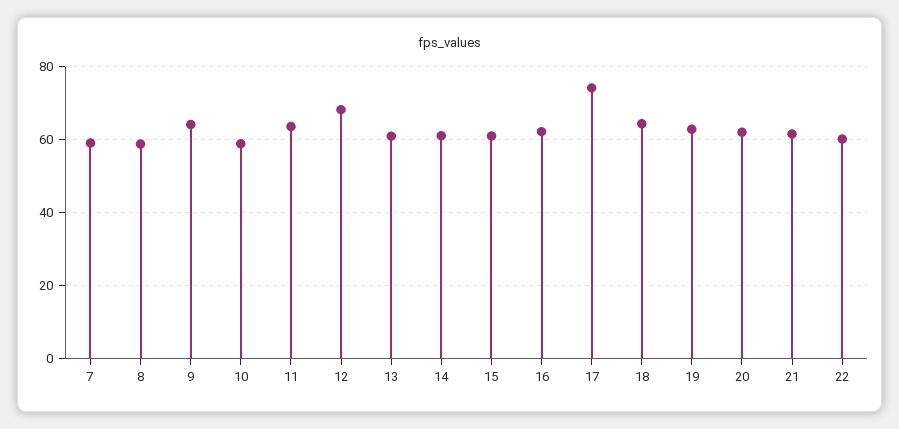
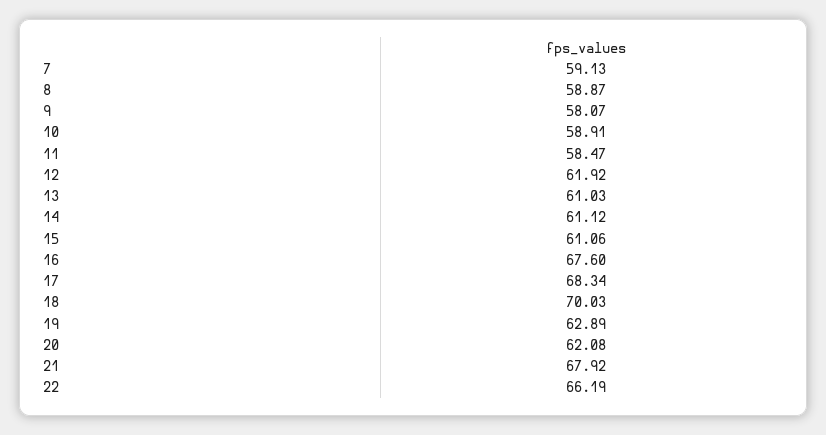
9: 64 -> 58.07
11: 64 -> 58.47
12: 68 -> 61.92
16: 62 -> 67.6
17: 74 -> 68.34
18: 64 -> 70.03
21: 62 -> 67.92
22: 60 -> 66.19

